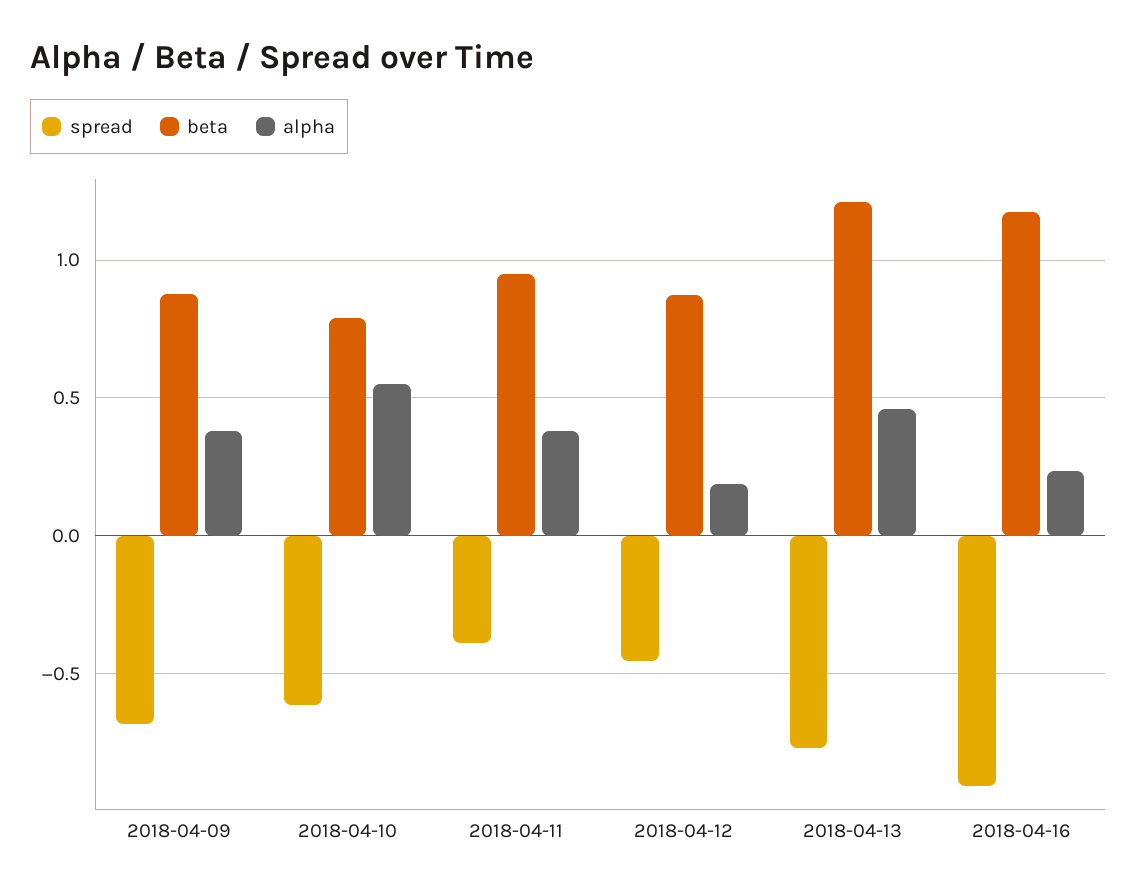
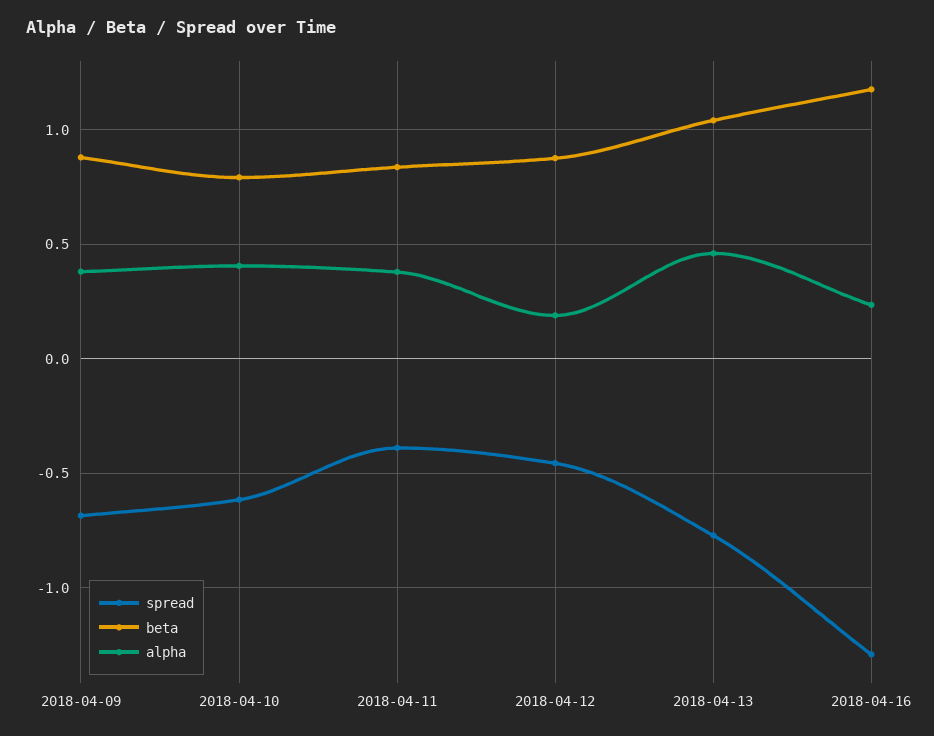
alpha, 2018-04-10: 0.55 -> 0.4
beta, 2018-04-11: 0.95 -> 0.85
beta, 2018-04-13: 1.2 -> 1.05
spread, 2018-04-16: -0.9 -> -1.3

